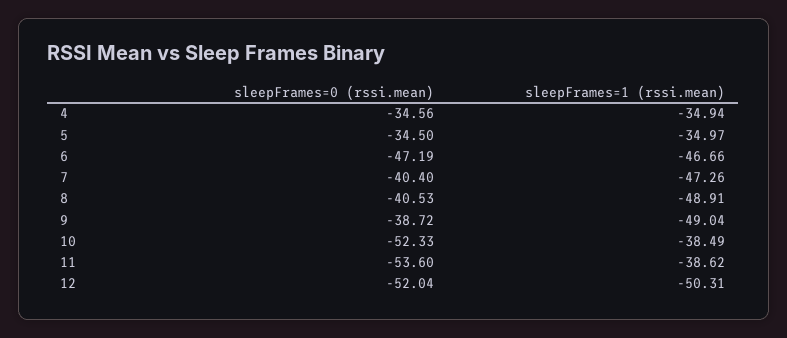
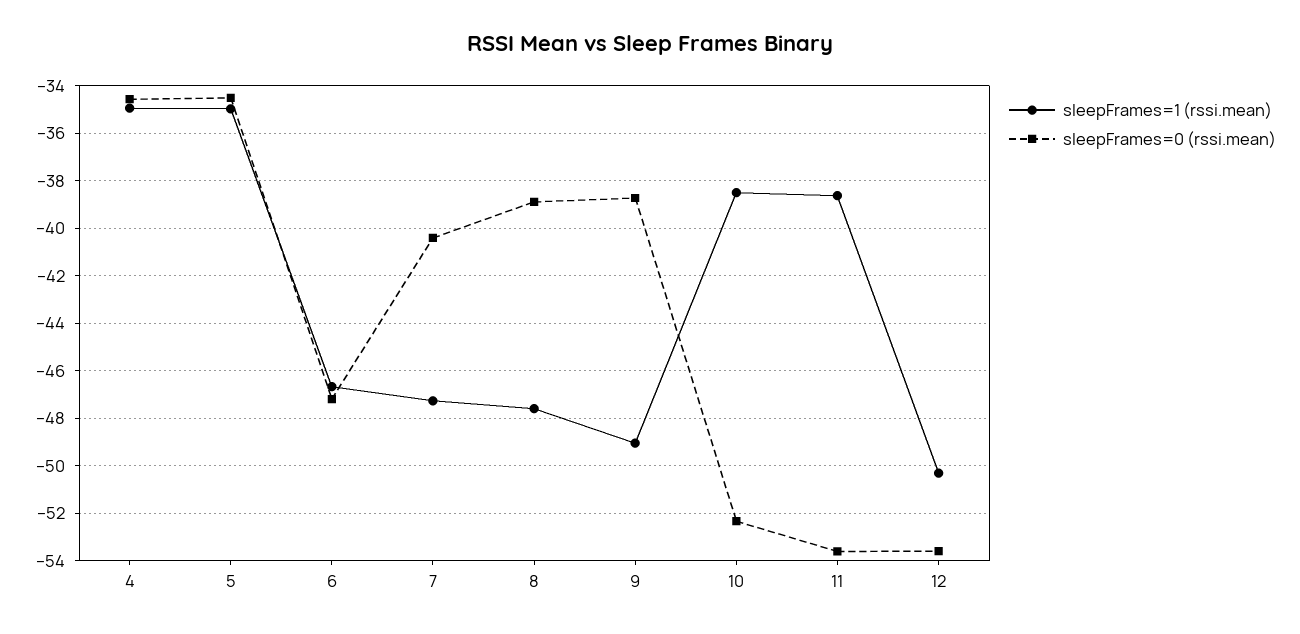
sleepFrames=0 (rssi.mean), 8: -40.53 -> -39
sleepFrames=1 (rssi.mean), 8: -48.91 -> -47.5
sleepFrames=0 (rssi.mean), 12: -52.04 -> -53.5

